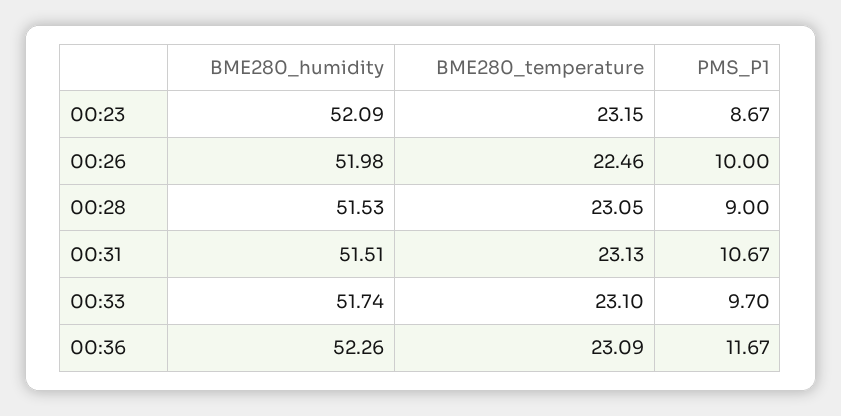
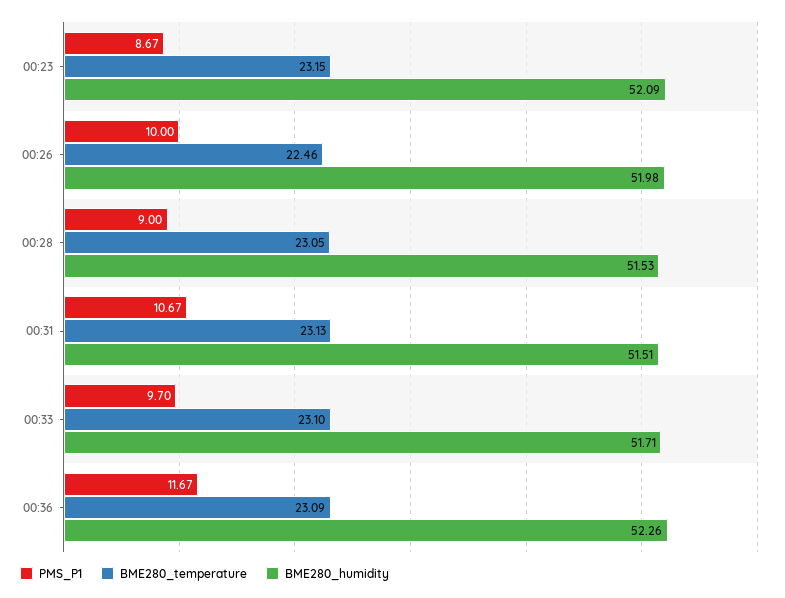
BME280_humidity, 00:33: 51.74 -> 51.71

